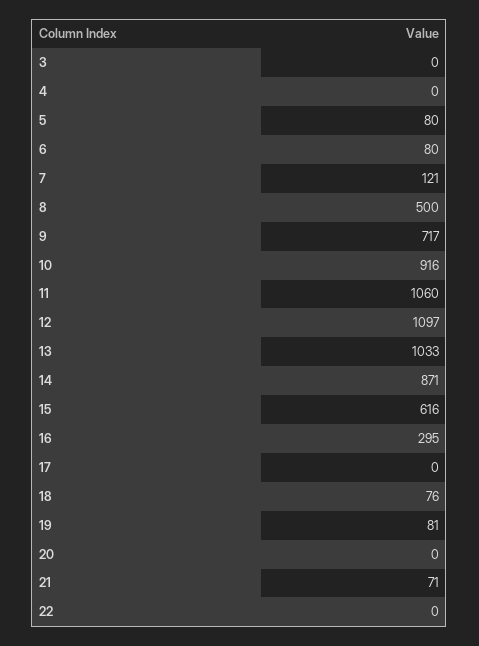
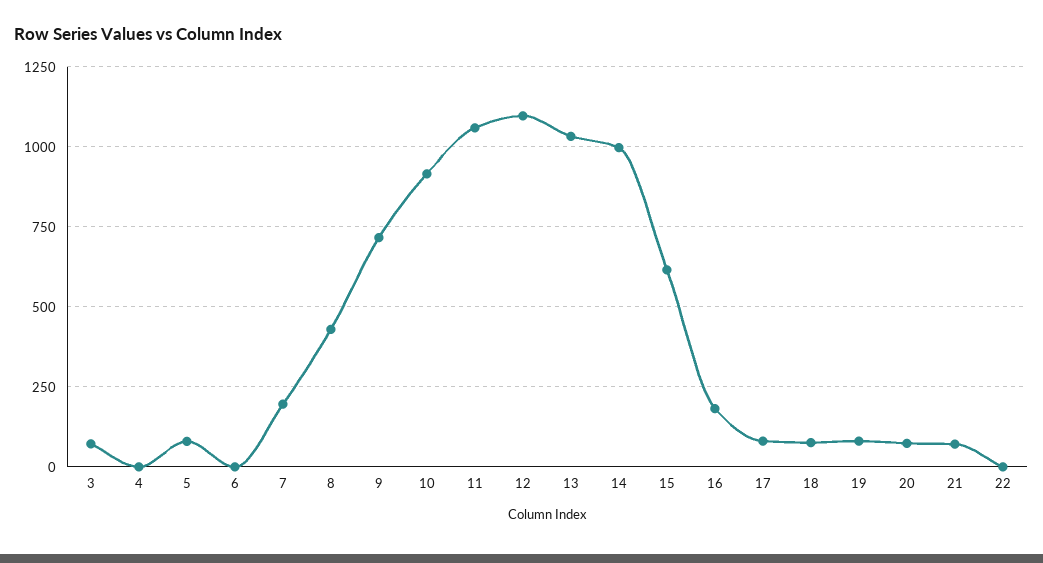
3: 0 -> 75
6: 80 -> 0
7: 121 -> 200
8: 500 -> 425
14: 871 -> 1000
16: 295 -> 175
17: 0 -> 75
20: 0 -> 75

